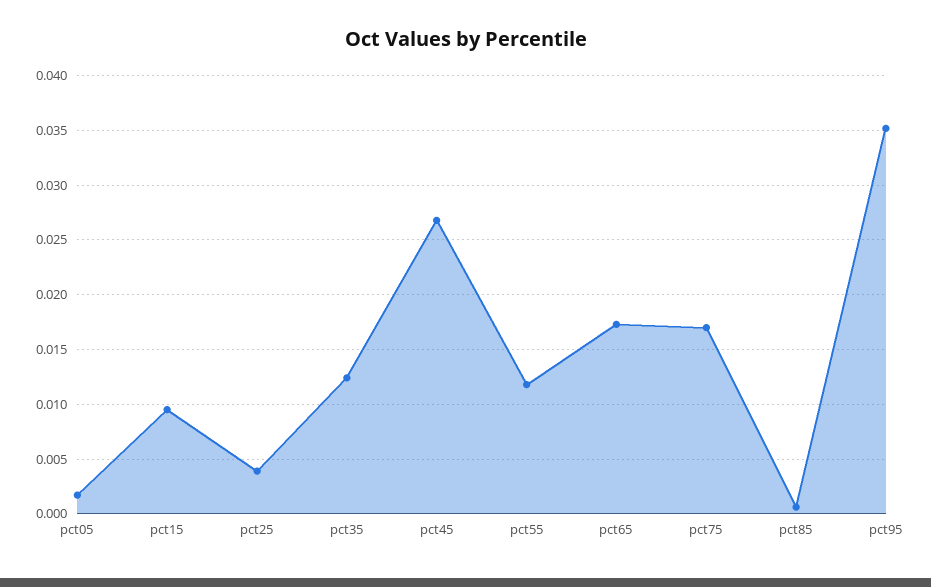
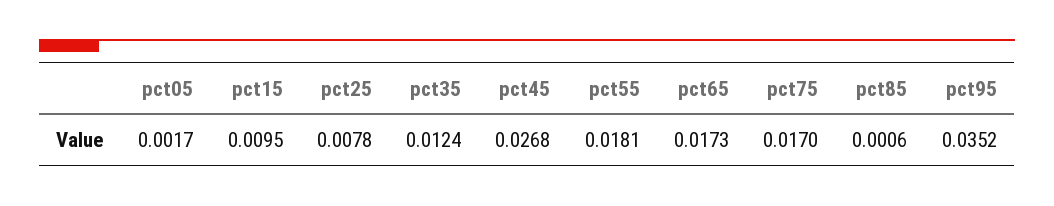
pct25: 0.004 -> 0.0078
pct55: 0.012 -> 0.0181

